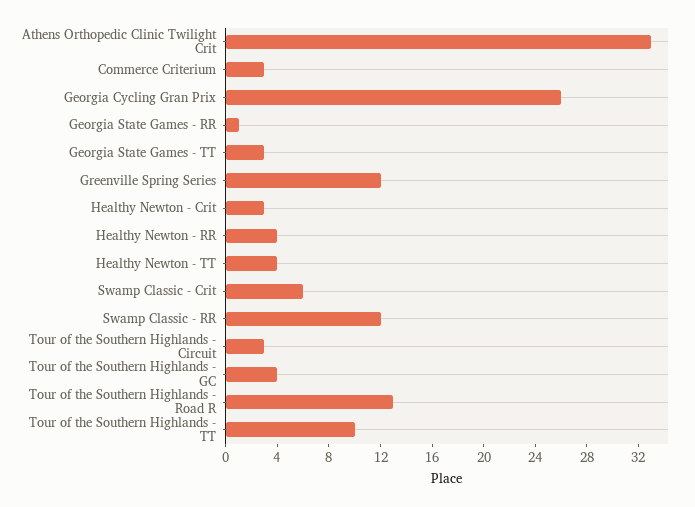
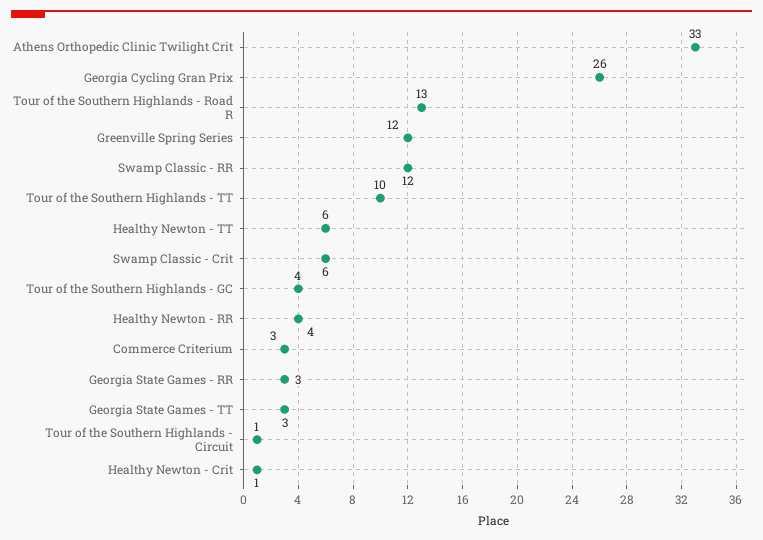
Georgia State Games - RR: 1 -> 3
Healthy Newton - Crit: 3 -> 1
Healthy Newton - TT: 4 -> 6
Tour of the Southern Highlands - Circuit: 3 -> 1

